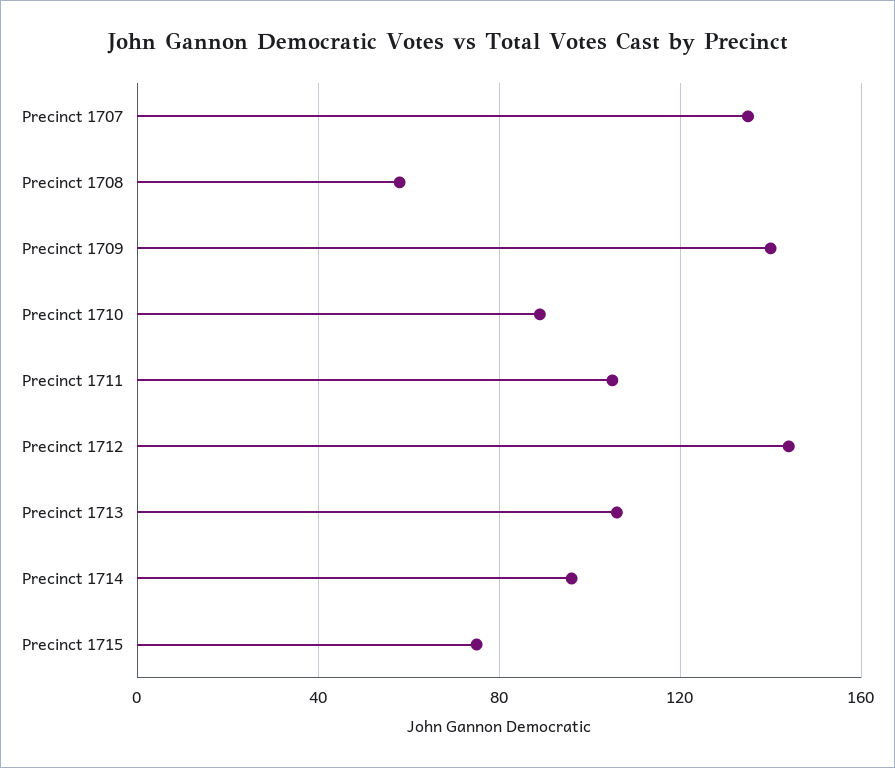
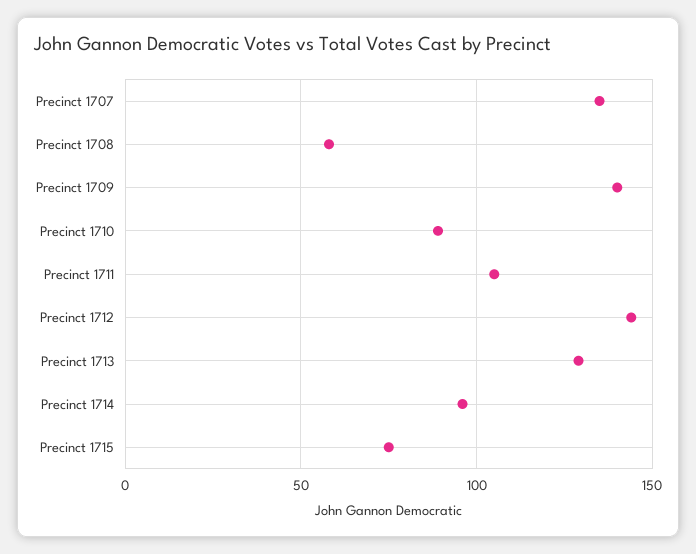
Precinct 1713: 105 -> 130

